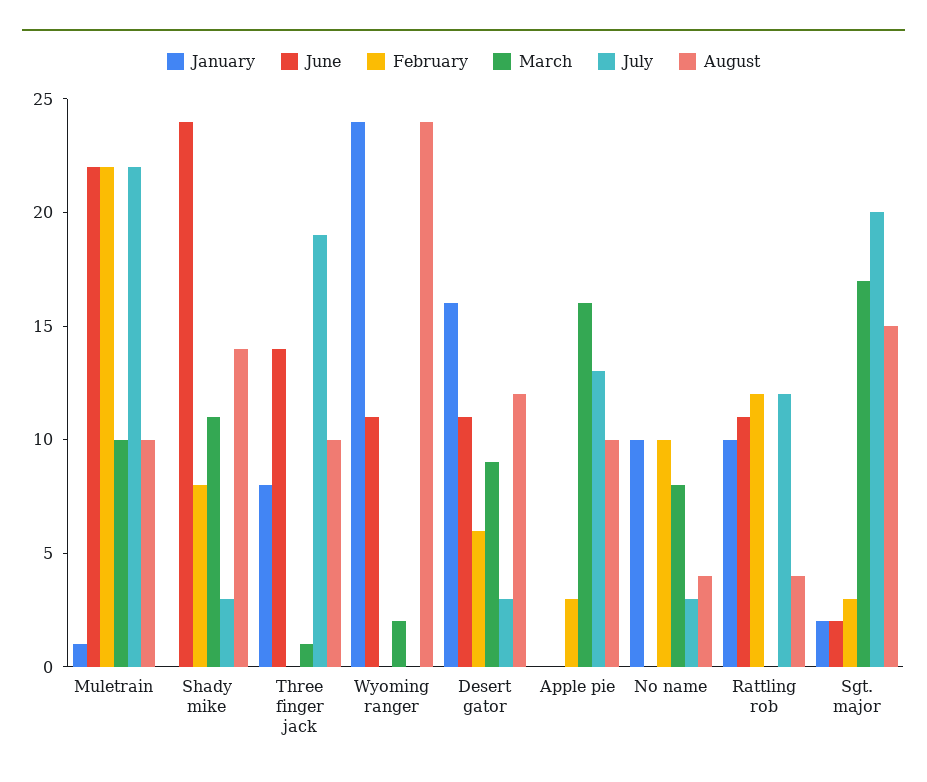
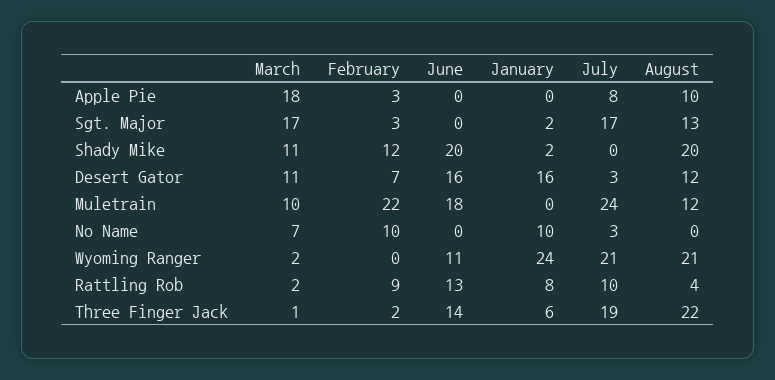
January, Muletrain: 1 -> 0
June, Muletrain: 22 -> 18
July, Muletrain: 22 -> 24
August, Muletrain: 10 -> 12
January, Shady mike: 0 -> 2
June, Shady mike: 24 -> 20
February, Shady mike: 8 -> 12
July, Shady mike: 3 -> 0
August, Shady mike: 14 -> 20
January, Three finger jack: 8 -> 6
February, Three finger jack: 0 -> 2
August, Three finger jack: 10 -> 22
July, Wyoming ranger: 0 -> 21
August, Wyoming ranger: 24 -> 21
June, Desert gator: 11 -> 16
February, Desert gator: 6 -> 7
March, Desert gator: 9 -> 11
March, Apple pie: 16 -> 18
July, Apple pie: 13 -> 8
March, No name: 8 -> 7
August, No name: 4 -> 0
January, Rattling rob: 10 -> 8
June, Rattling rob: 11 -> 13
February, Rattling rob: 12 -> 9
March, Rattling rob: 0 -> 2
July, Rattling rob: 12 -> 10
June, Sgt. major: 2 -> 0
July, Sgt. major: 20 -> 17
August, Sgt. major: 15 -> 13

